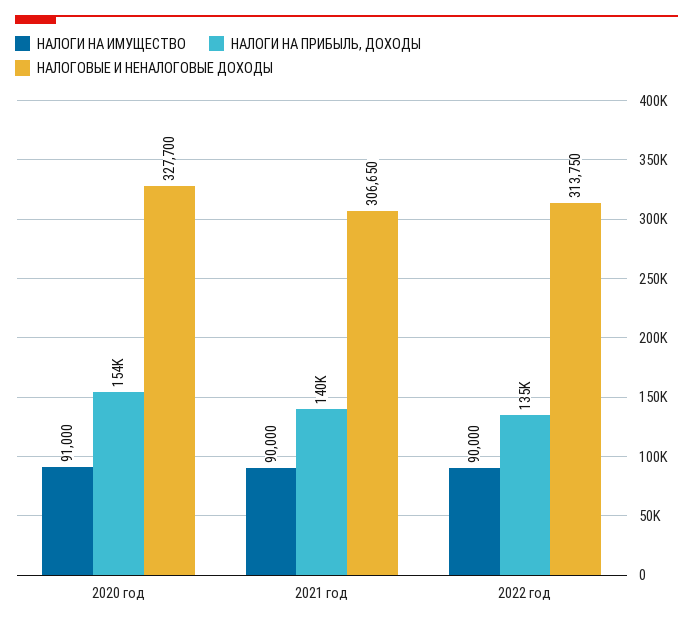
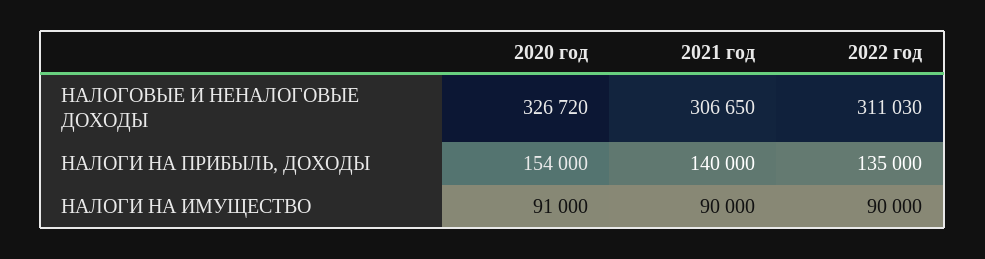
НАЛОГОВЫЕ И НЕНАЛОГОВЫЕ ДОХОДЫ, 2020 год: 327700 -> 326720
НАЛОГОВЫЕ И НЕНАЛОГОВЫЕ ДОХОДЫ, 2022 год: 313750 -> 311030

